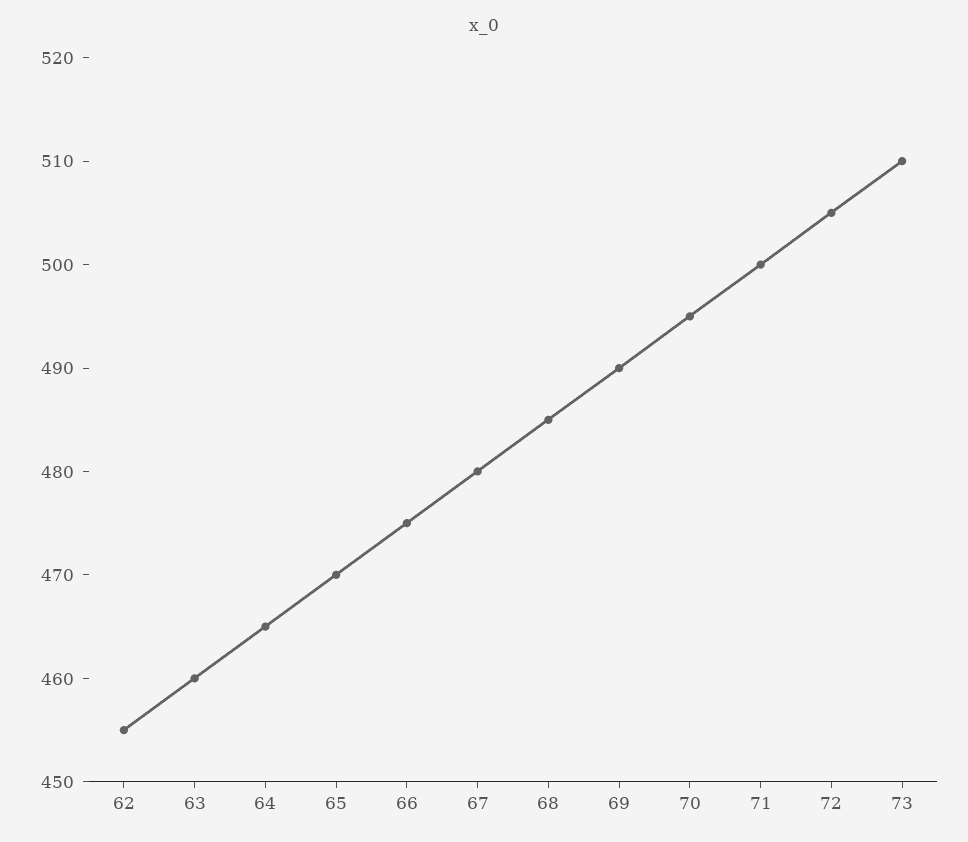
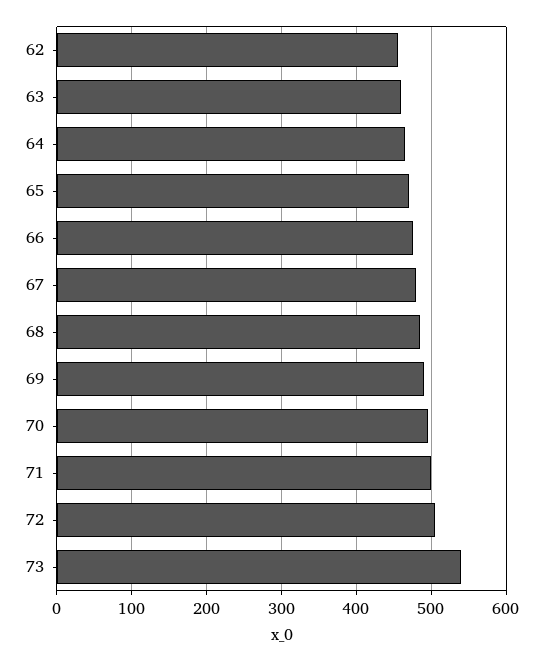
73: 510 -> 540

